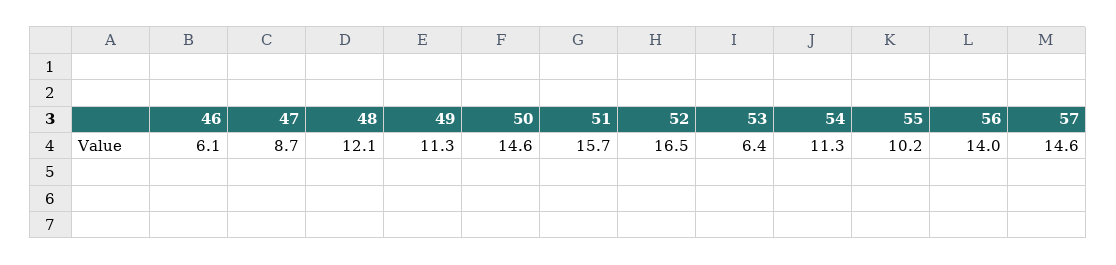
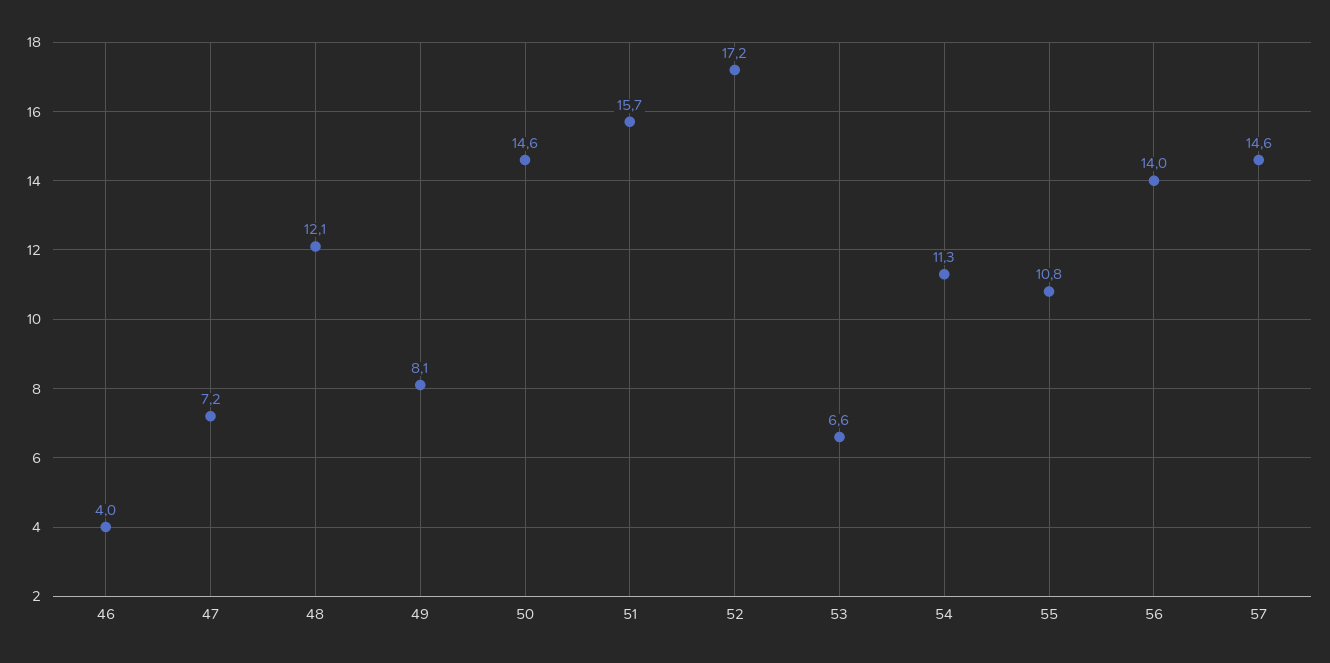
46: 6.1 -> 4
47: 8.7 -> 7.2
49: 11.3 -> 8.1
52: 16.5 -> 17.2
53: 6.4 -> 6.6
55: 10.2 -> 10.8

